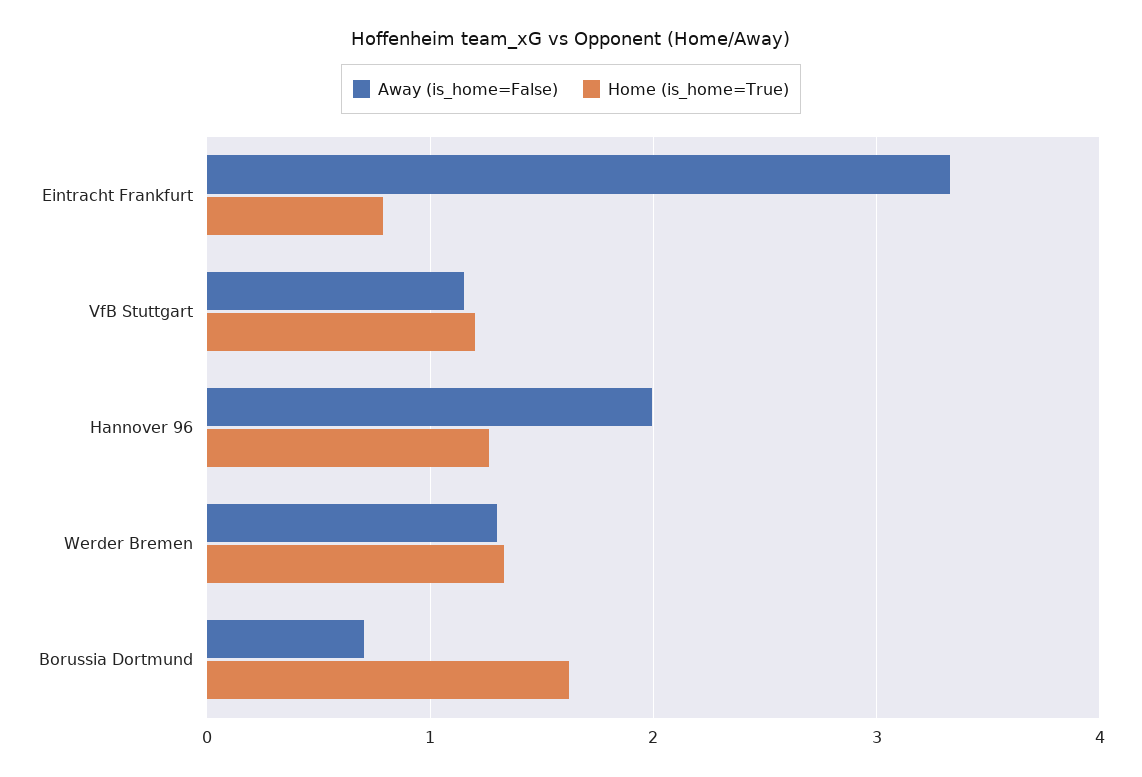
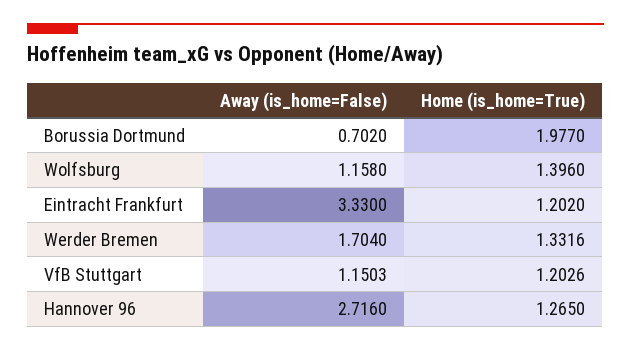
Home (is_home=True), Eintracht Frankfurt: 0.8 -> 1.202
Away (is_home=False), Hannover 96: 2 -> 2.716
Away (is_home=False), Werder Bremen: 1.3 -> 1.704
Home (is_home=True), Borussia Dortmund: 1.6 -> 1.977
Away (is_home=False), Wolfsburg: none -> 1.158
Home (is_home=True), Wolfsburg: none -> 1.396

